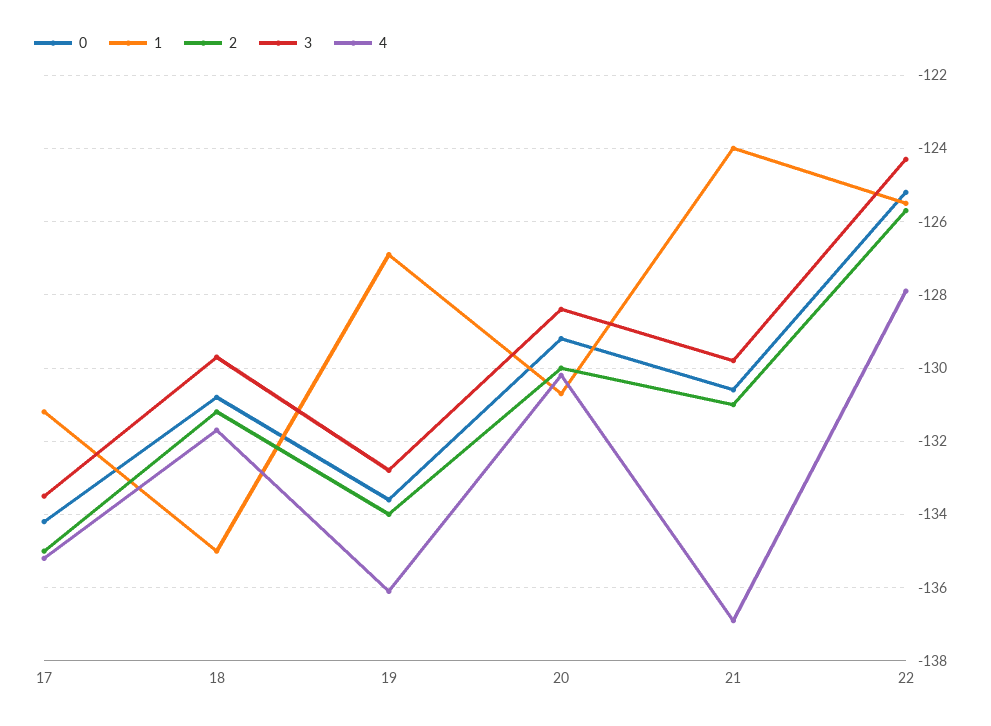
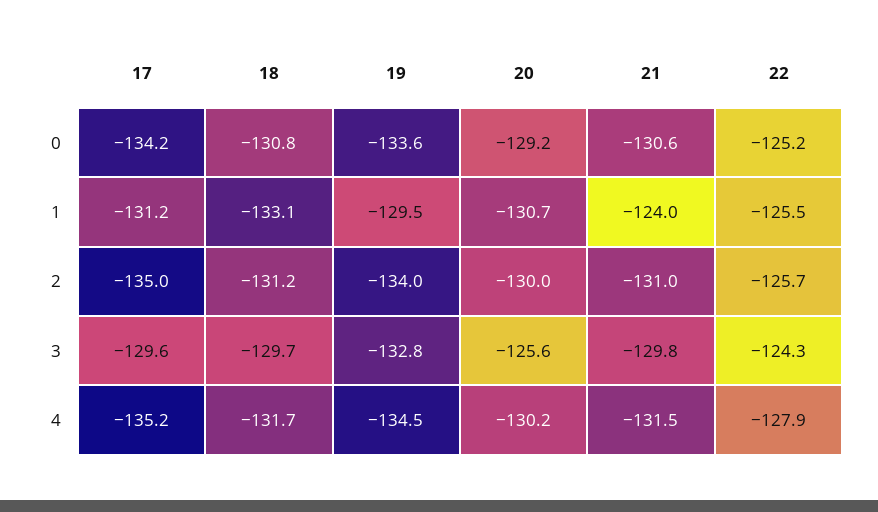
3, 17: -133.5 -> -129.6
1, 18: -135 -> -133.1
1, 19: -127 -> -129.5
4, 19: -136 -> -134.5
3, 20: -128.5 -> -125.6
4, 21: -137 -> -131.5

